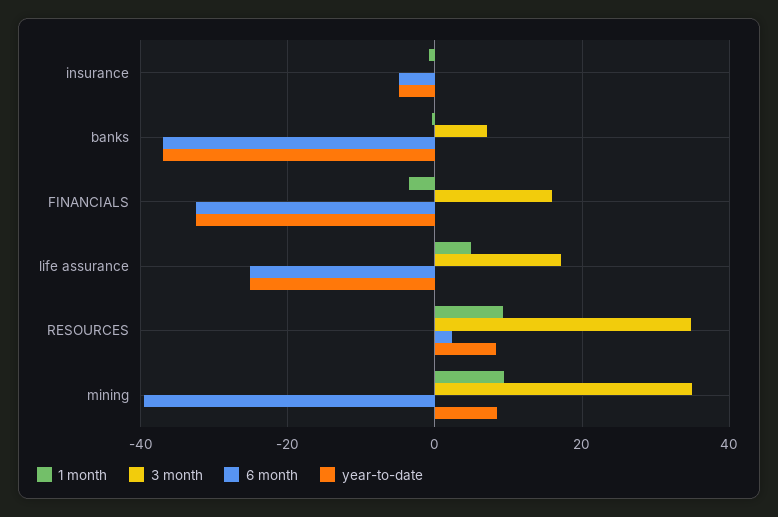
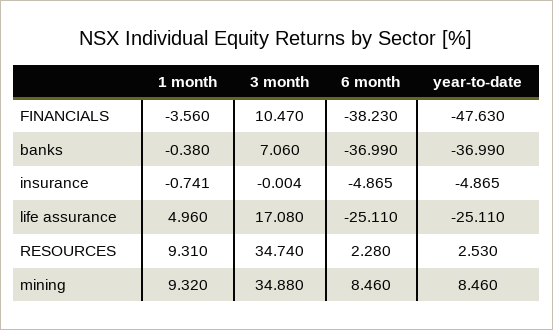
3 month, FINANCIALS: 16 -> 10.47
6 month, FINANCIALS: -32 -> -38.23
year-to-date, FINANCIALS: -32 -> -47.63
year-to-date, RESOURCES: 8 -> 2.53
6 month, mining: -40 -> 8.46

